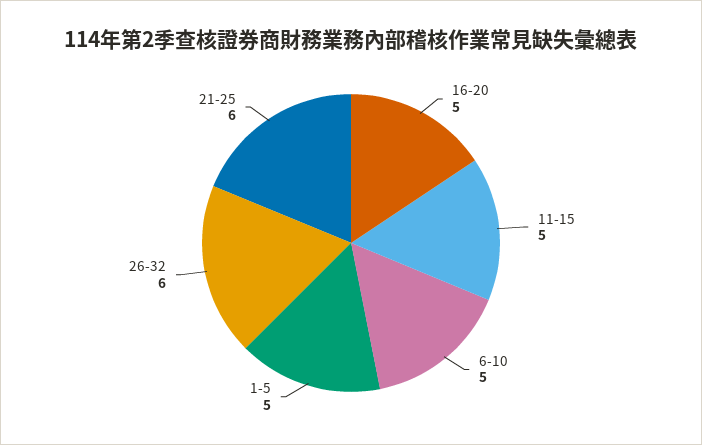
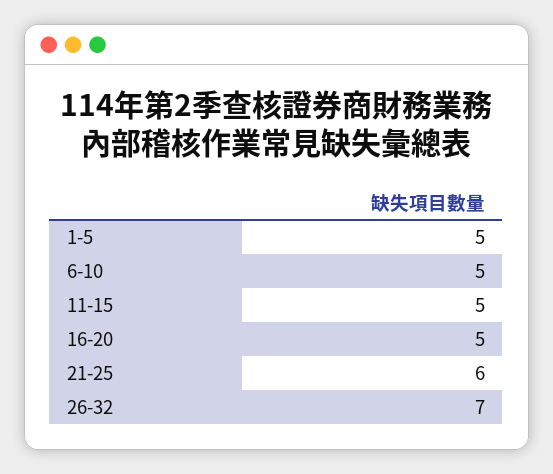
26-32: 6 -> 7

